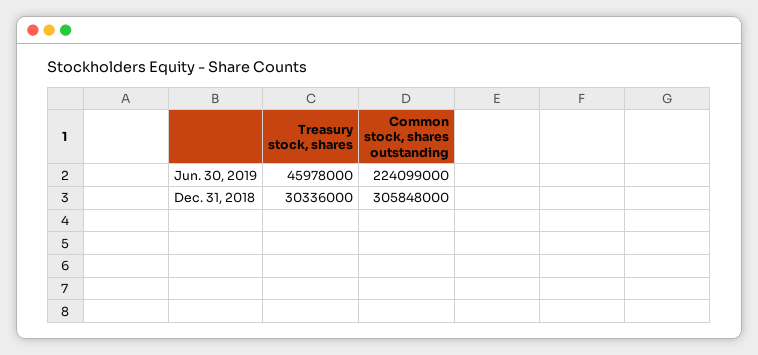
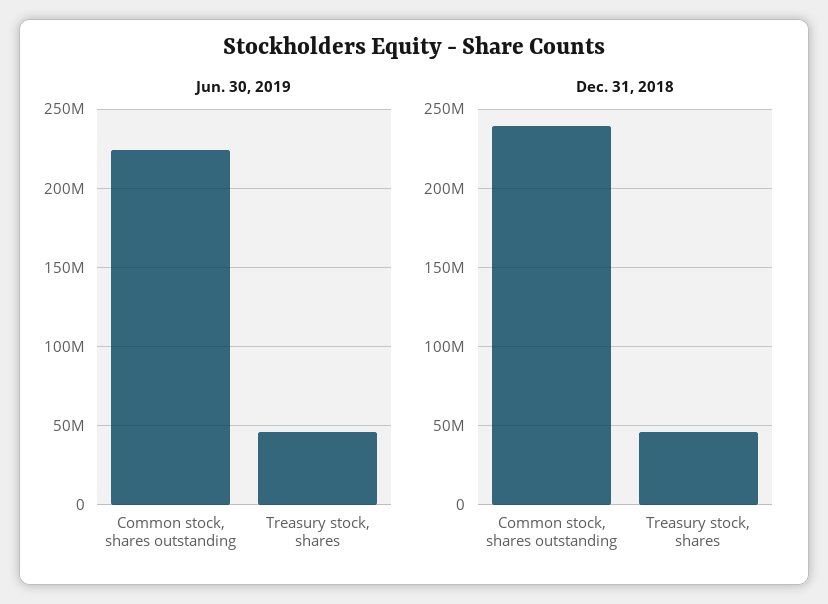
Dec. 31, 2018, Treasury stock, shares: 30336000 -> 45000000
Dec. 31, 2018, Common stock, shares outstanding: 305848000 -> 240000000

